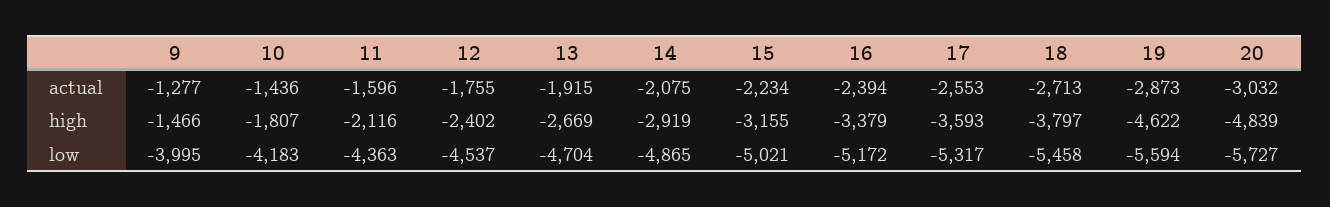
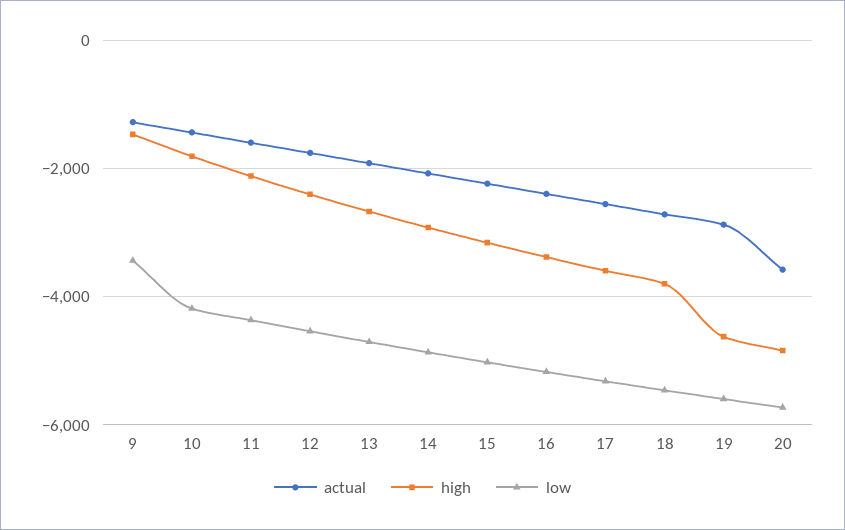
actual, 20: -3032 -> -3600
low, 9: -3995 -> -3400

